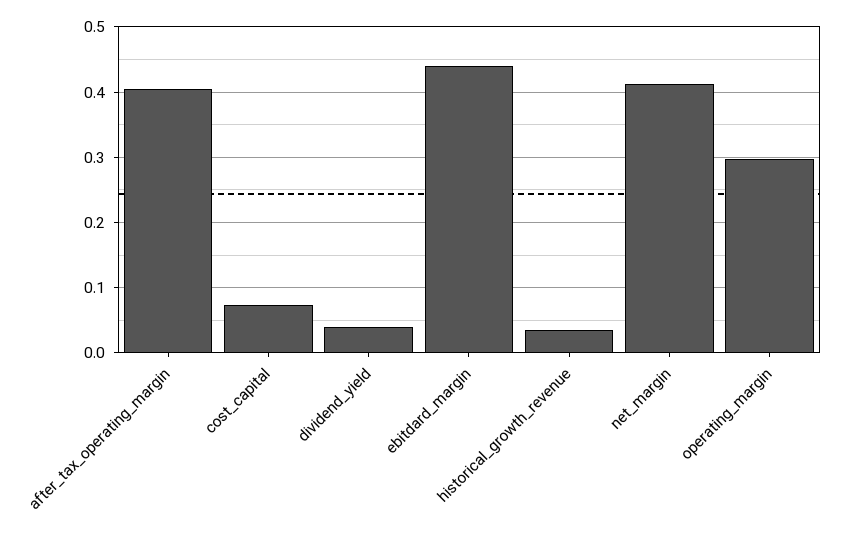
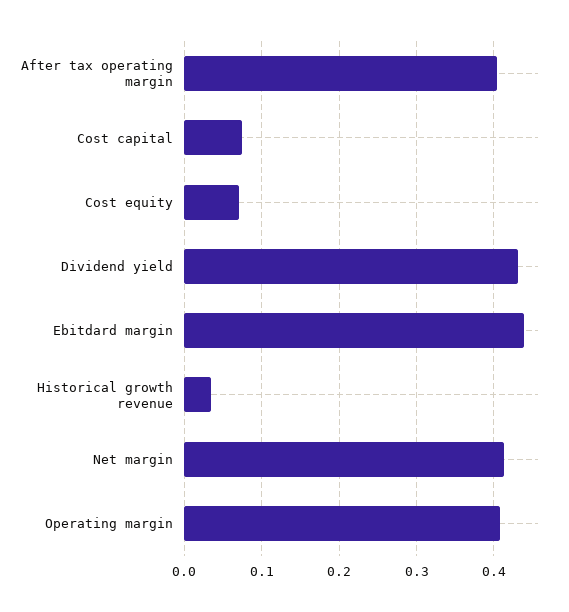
dividend_yield: 0.04 -> 0.43
operating_margin: 0.3 -> 0.41
Cost equity: none -> 0.07

